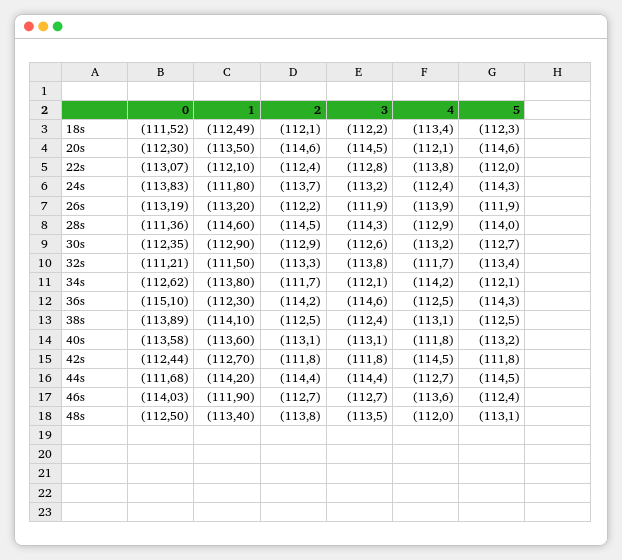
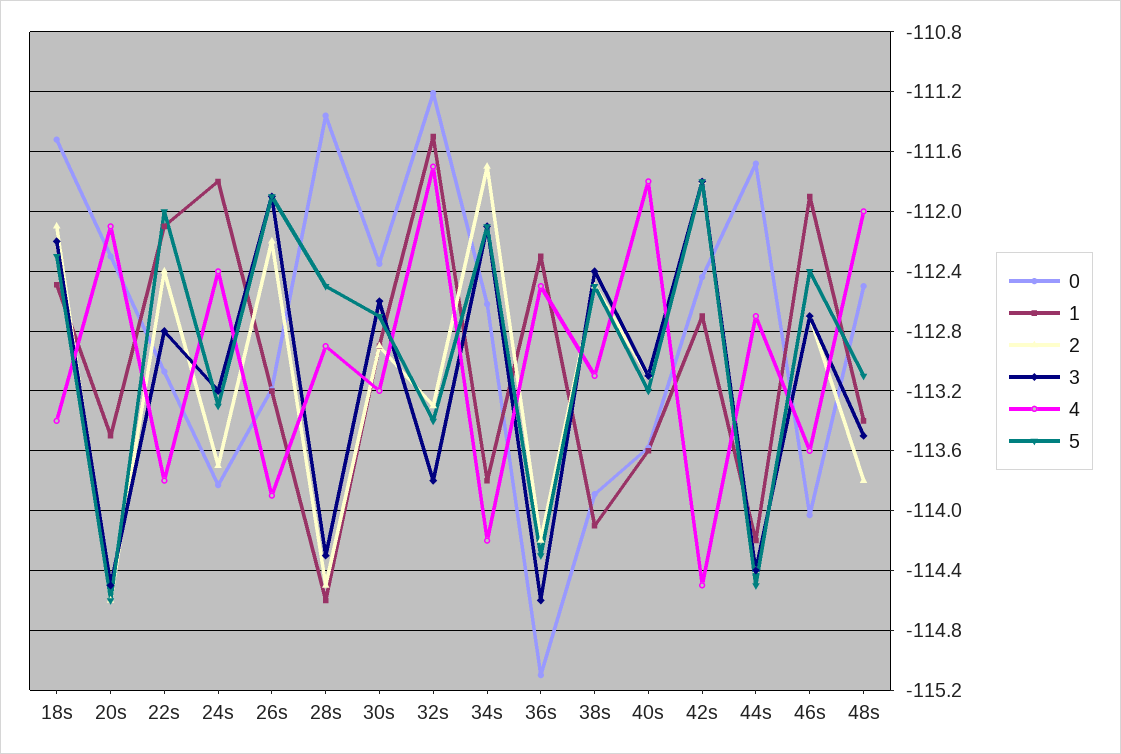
5, 24s: -114.3 -> -113.3
5, 28s: -114 -> -112.5

